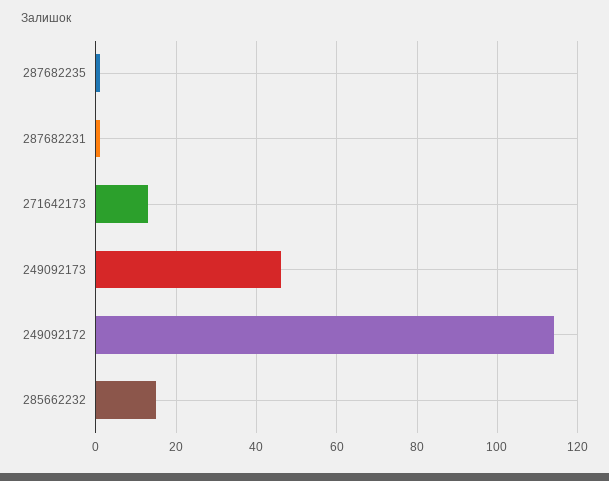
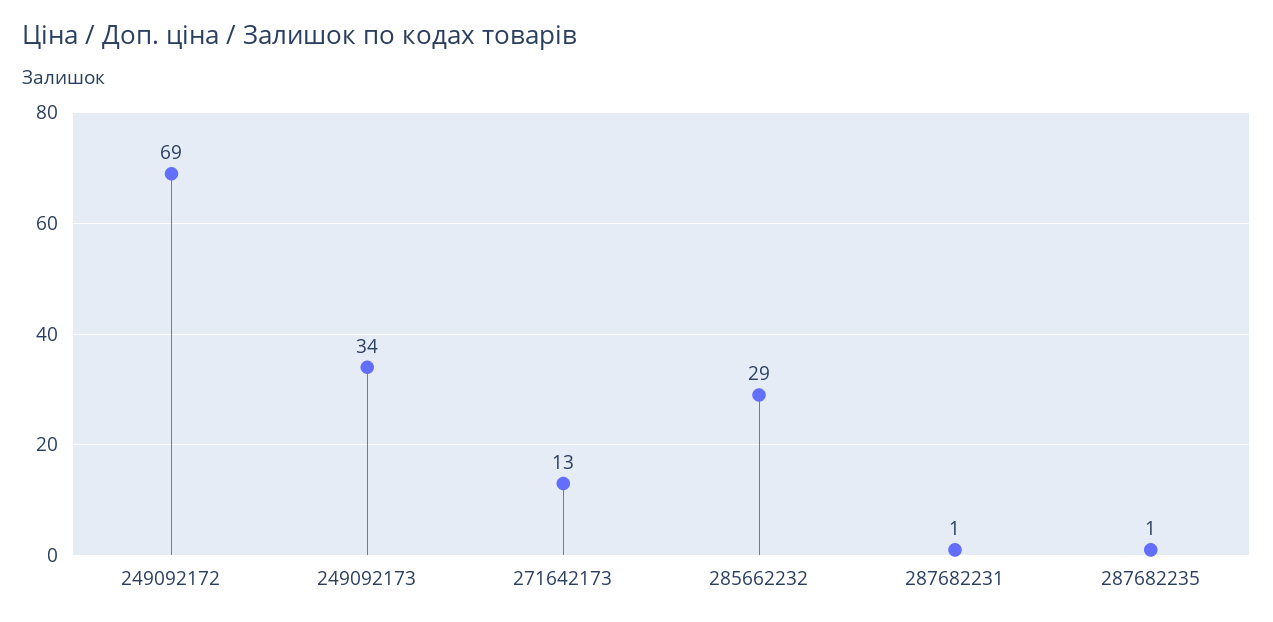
249092173: 45 -> 34
249092172: 115 -> 69
285662232: 15 -> 29

